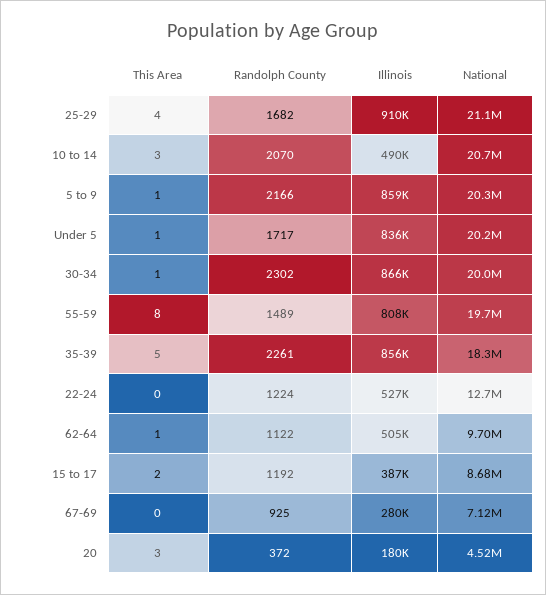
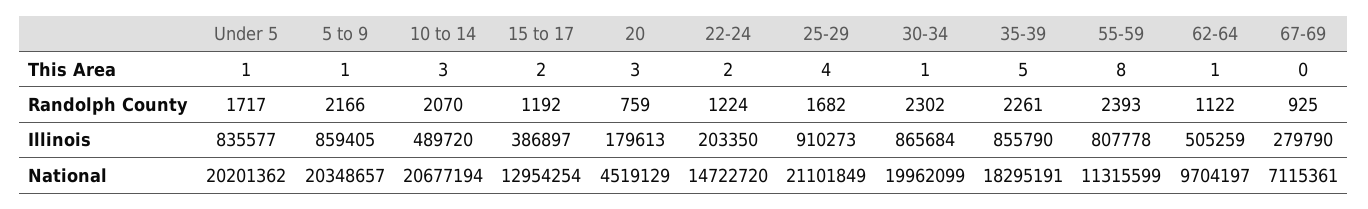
Randolph County, 55-59: 1489 -> 2393
National, 55-59: 19700000 -> 11315599
This Area, 22-24: 0 -> 2
Illinois, 22-24: 527000 -> 203350
National, 22-24: 12700000 -> 14722720
National, 15 to 17: 8680000 -> 12954254
Randolph County, 20: 372 -> 759

